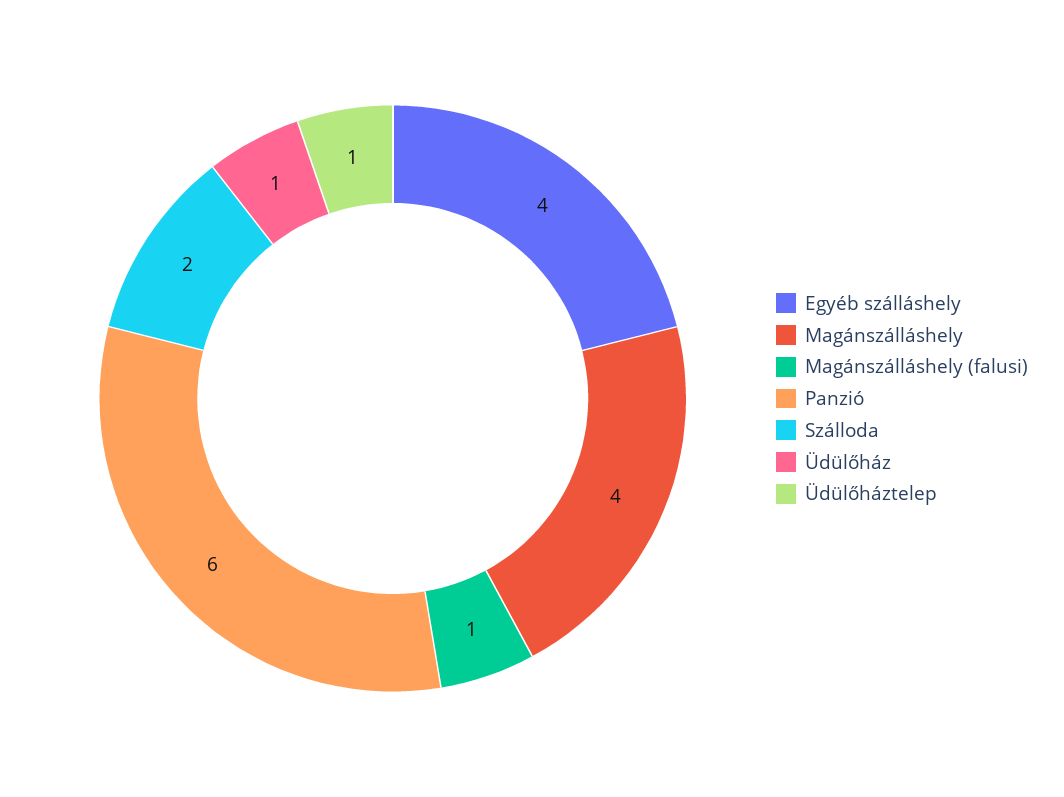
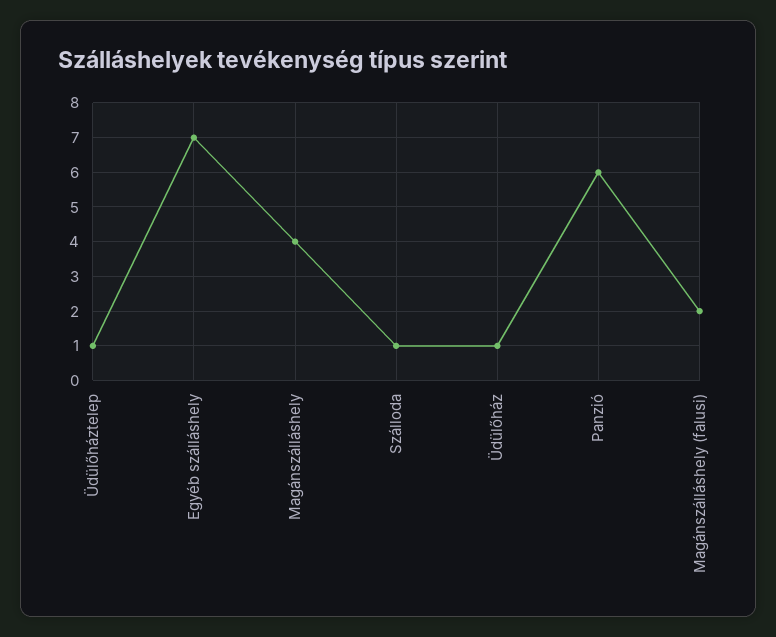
Egyéb szálláshely: 4 -> 7
Magánszálláshely (falusi): 1 -> 2
Szálloda: 2 -> 1

